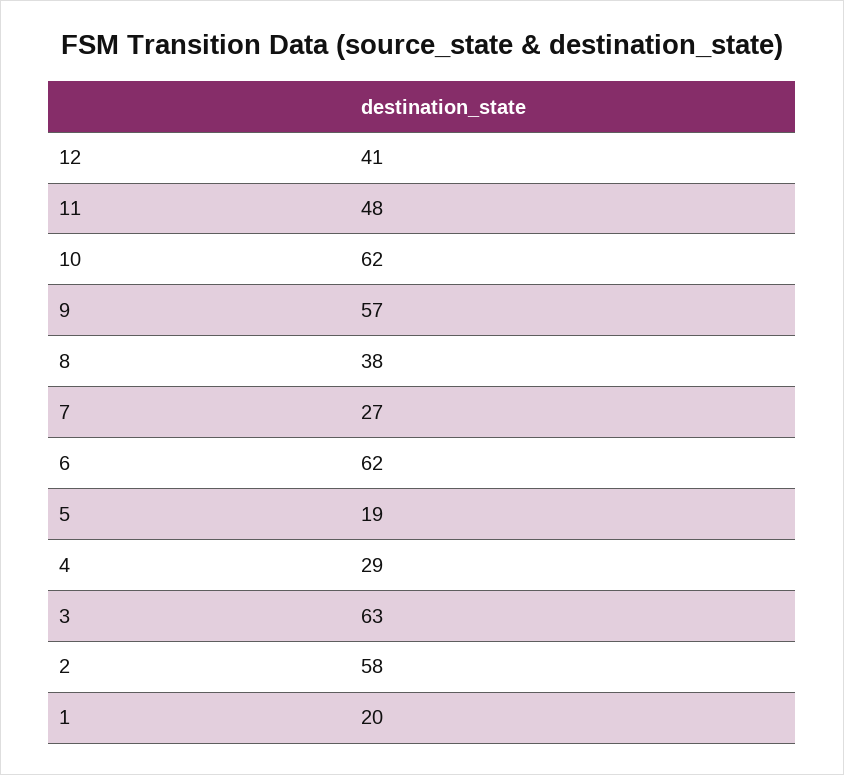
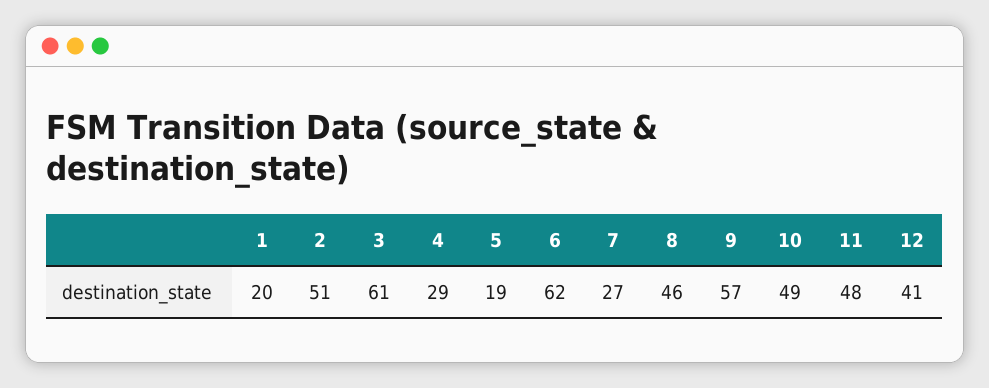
10: 62 -> 49
8: 38 -> 46
3: 63 -> 61
2: 58 -> 51

